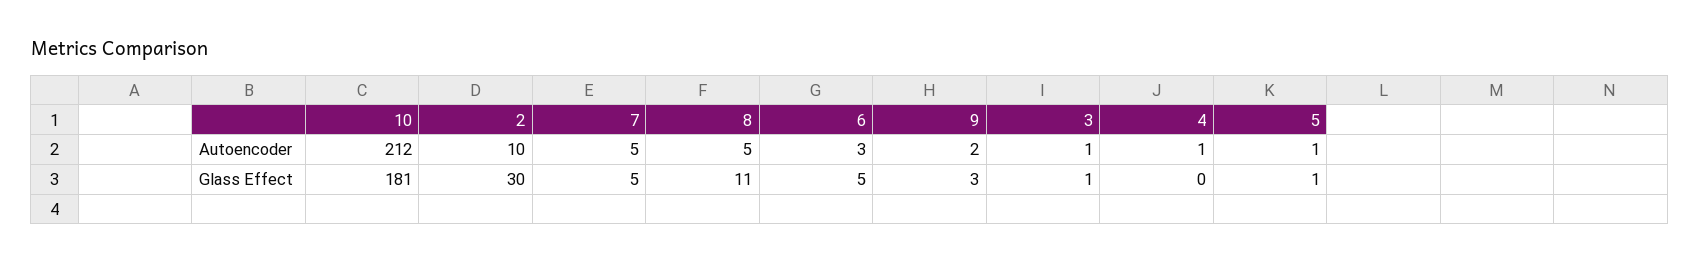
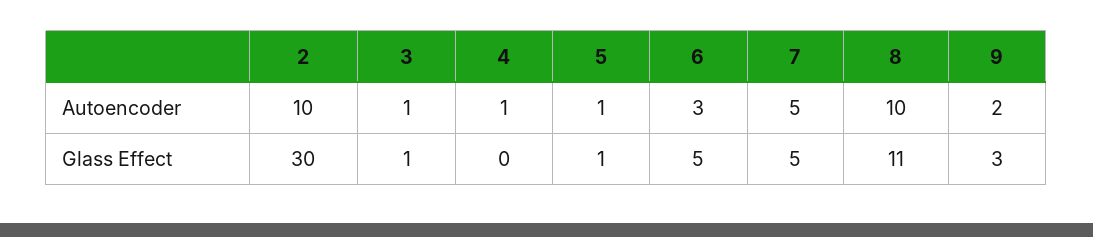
10, Autoencoder: 212 -> none
8, Autoencoder: 5 -> 10
10, Glass Effect: 181 -> none

